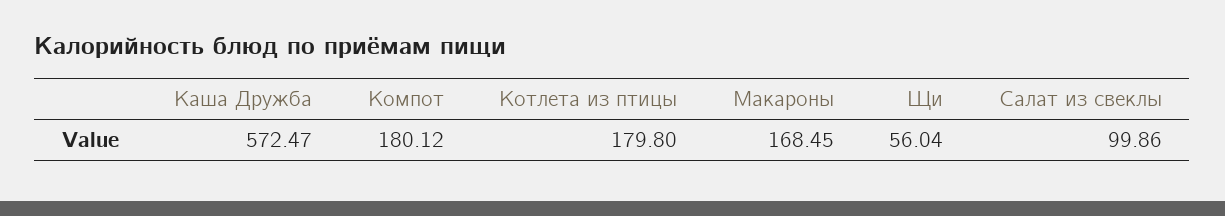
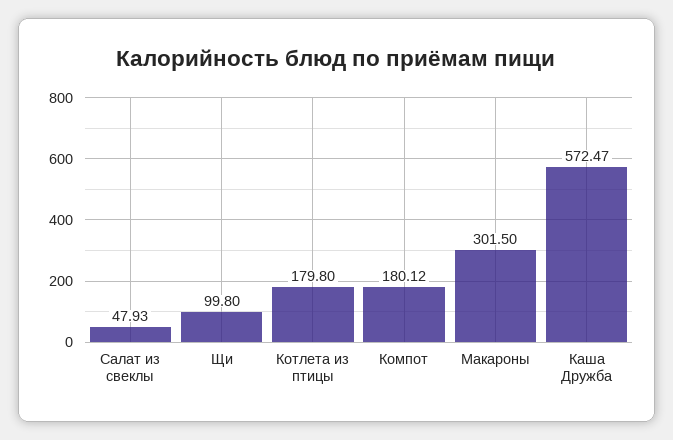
Макароны: 168.45 -> 301.5
Щи: 56.04 -> 99.8
Салат из свеклы: 99.86 -> 47.93

